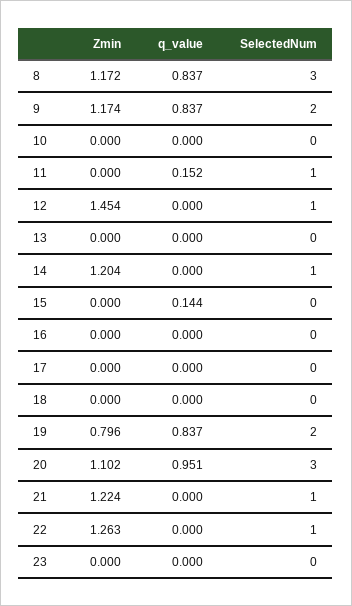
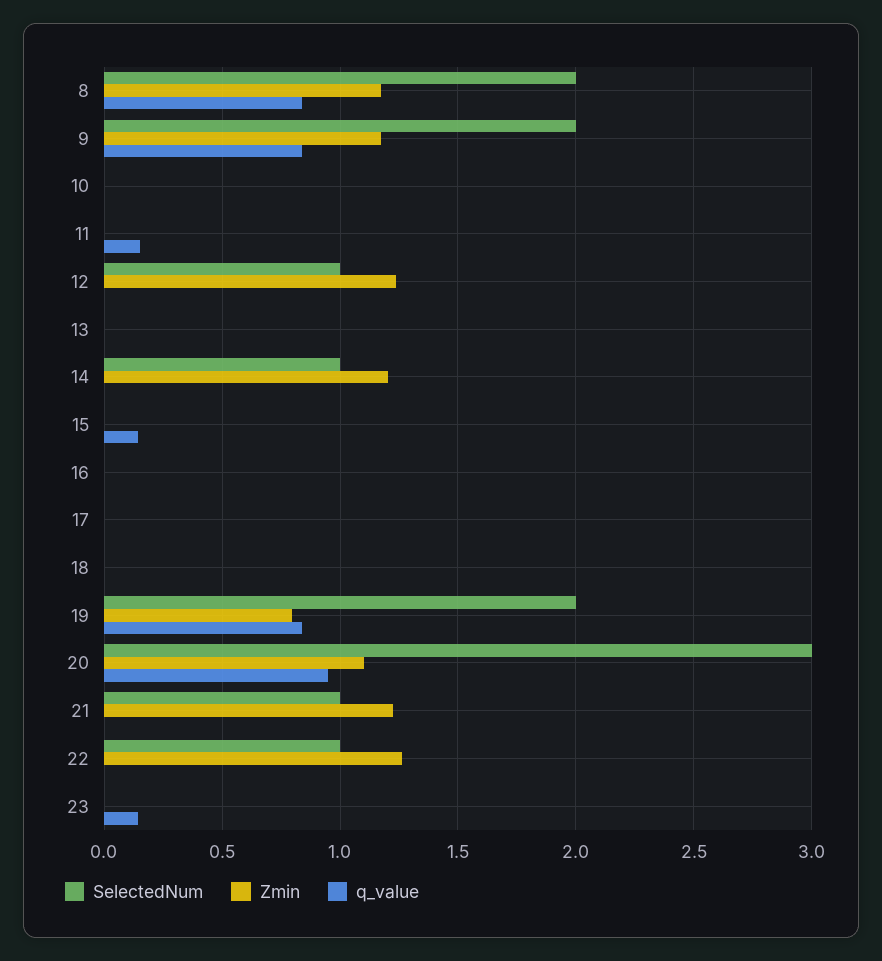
SelectedNum, 8: 3 -> 2
SelectedNum, 11: 1 -> 0
Zmin, 12: 1.454 -> 1.25
q_value, 23: 0 -> 0.15

